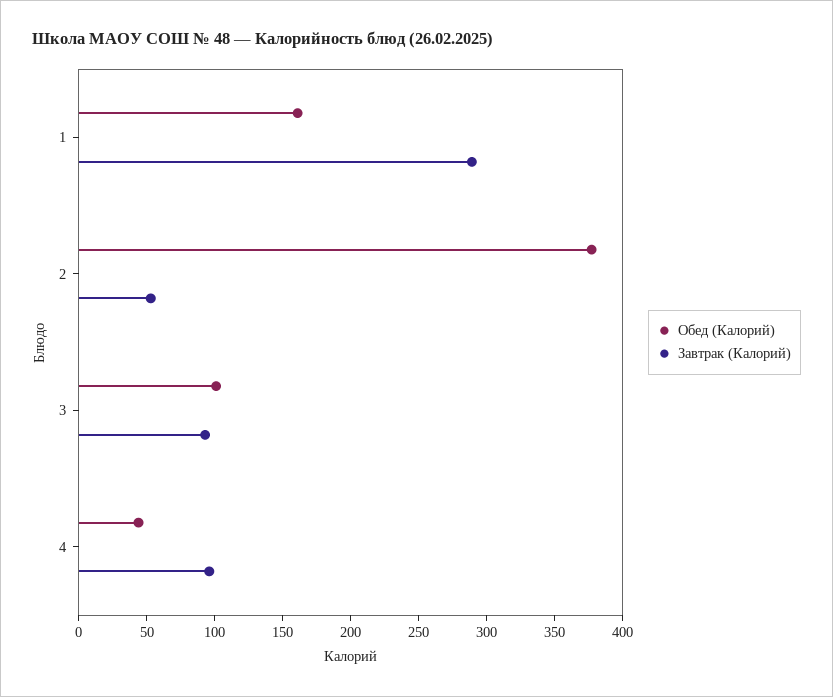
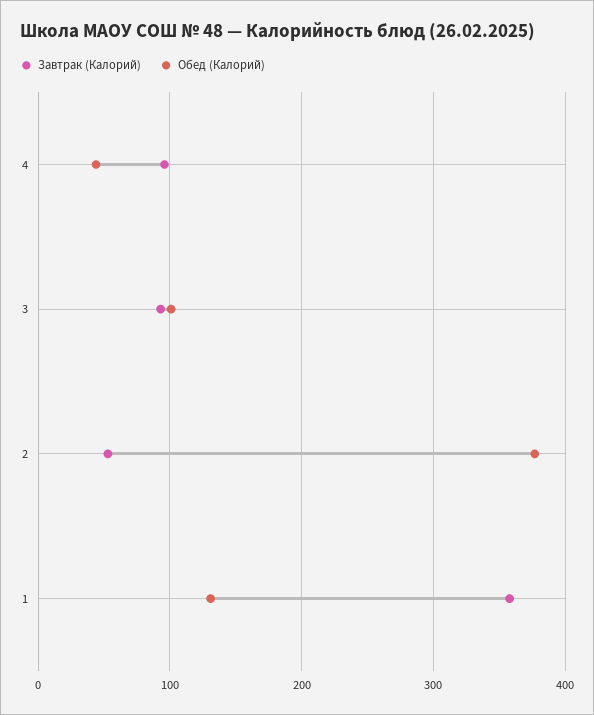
Обед (Калорий), 1: 160 -> 130
Завтрак (Калорий), 1: 290 -> 360

